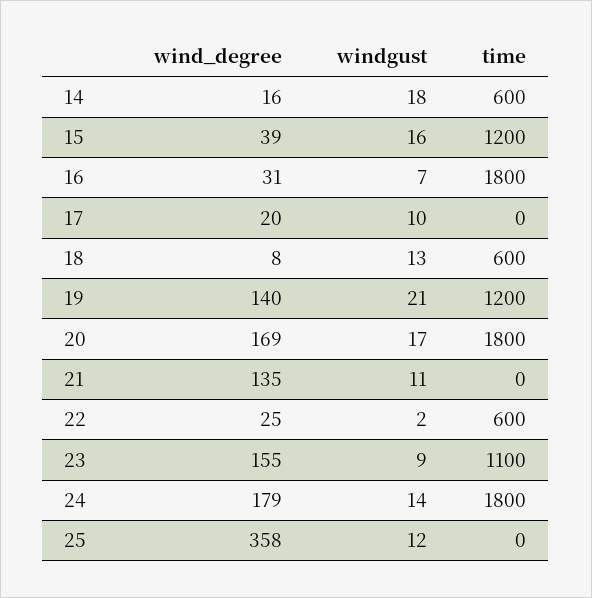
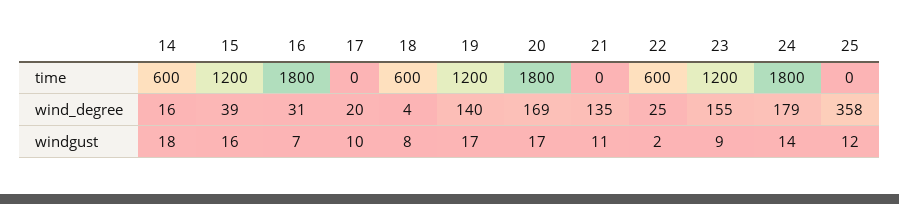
wind_degree, 18: 8 -> 4
windgust, 18: 13 -> 8
windgust, 19: 21 -> 17
time, 23: 1100 -> 1200

